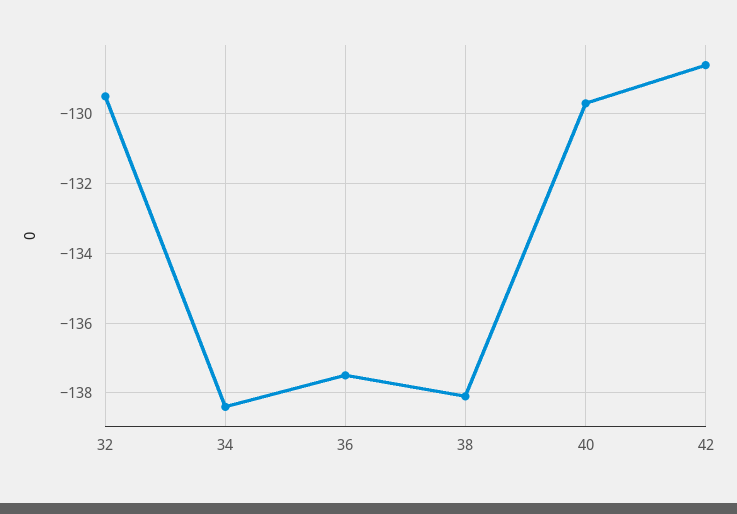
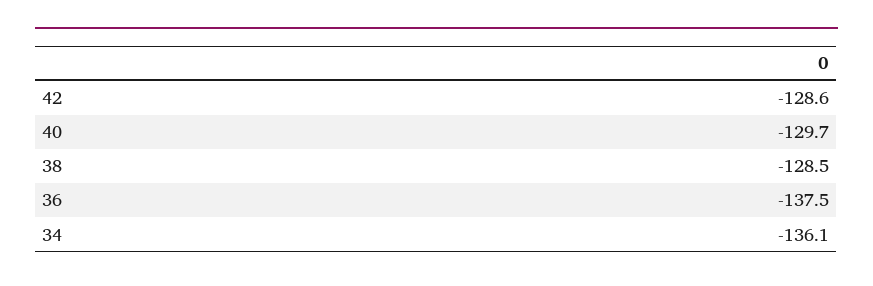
32: -129.5 -> none
34: -138.5 -> -136.1
38: -138 -> -128.5

